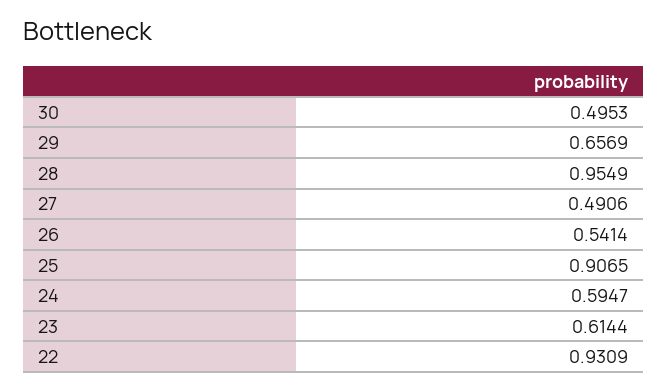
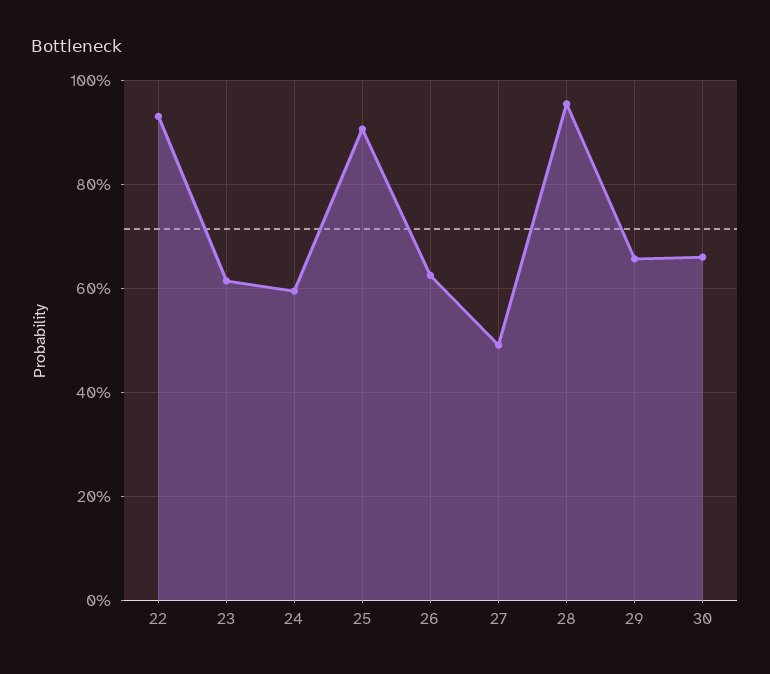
30: 0.4953 -> 0.66
26: 0.5414 -> 0.62

